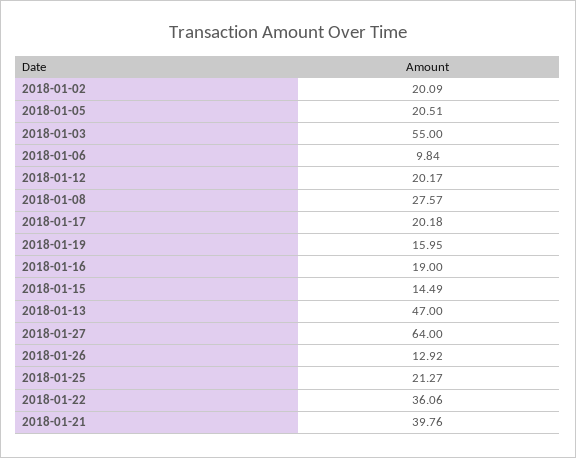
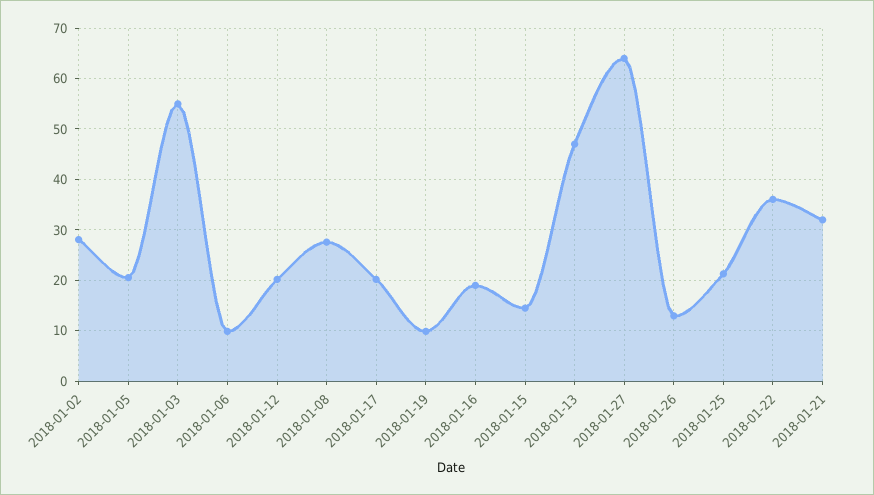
2018-01-02: 20.09 -> 28
2018-01-19: 15.95 -> 10
2018-01-21: 39.76 -> 32

